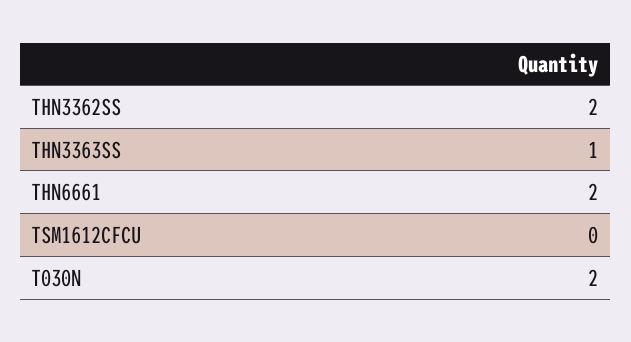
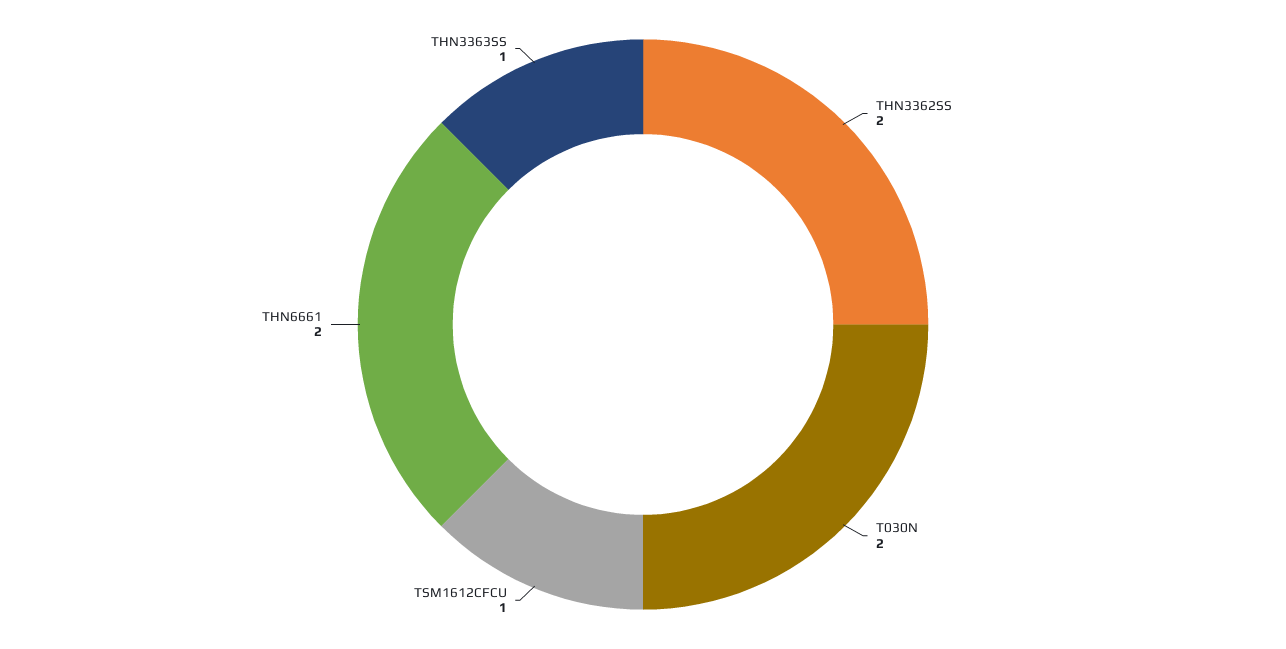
TSM1612CFCU: 0 -> 1

